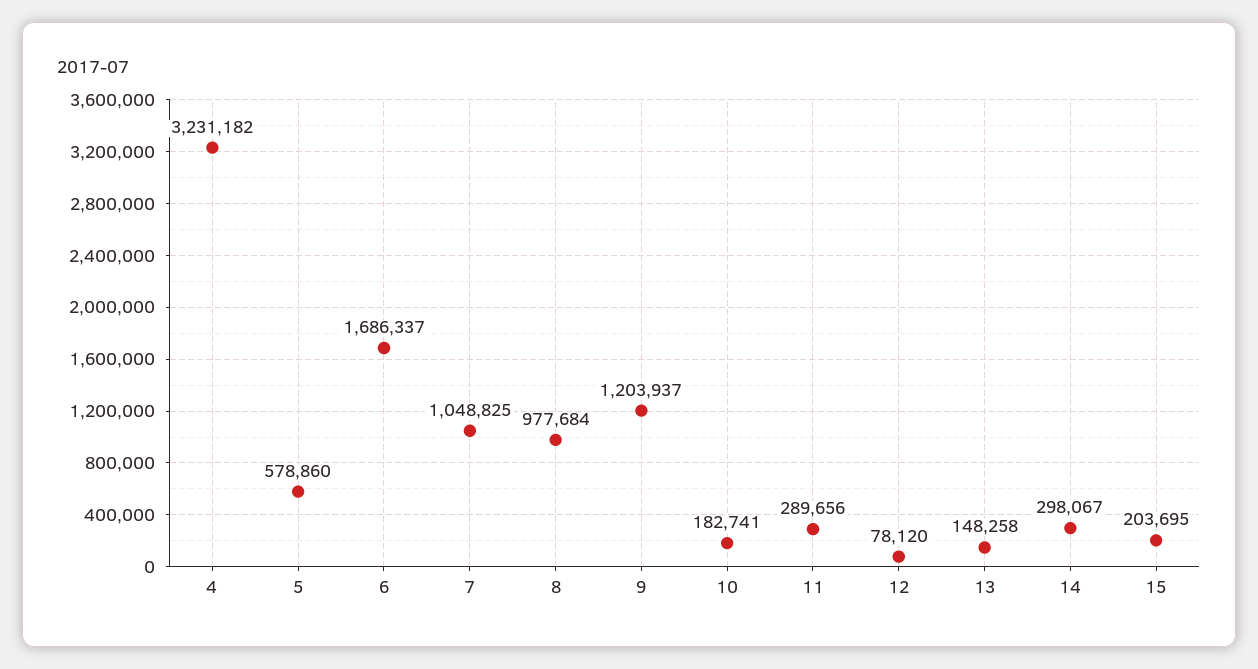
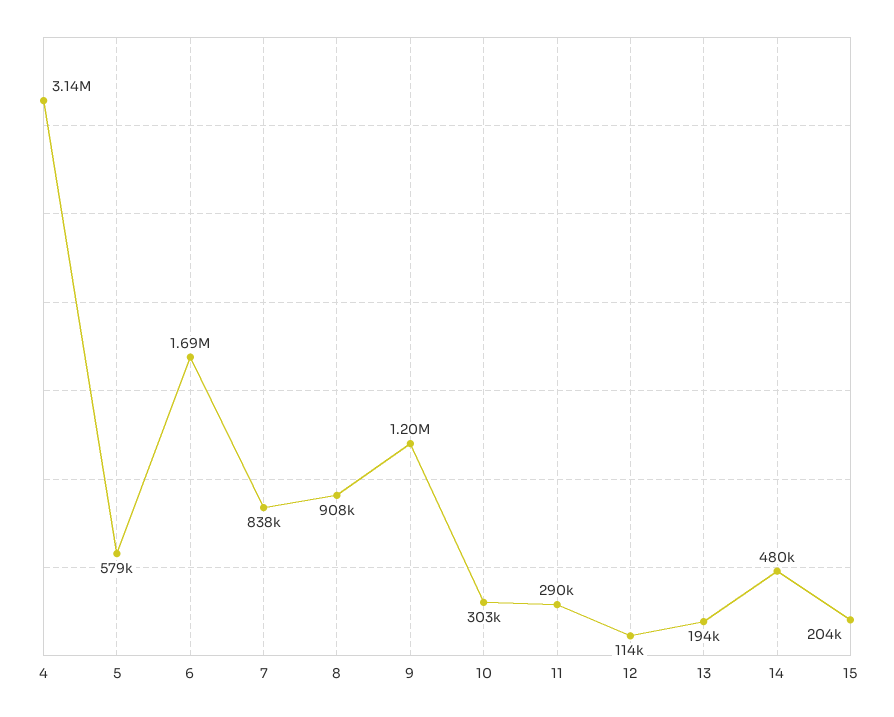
4: 3231182 -> 3140000
7: 1048825 -> 838000
8: 977684 -> 908000
10: 182741 -> 303000
12: 78120 -> 114000
13: 148258 -> 194000
14: 298067 -> 480000

